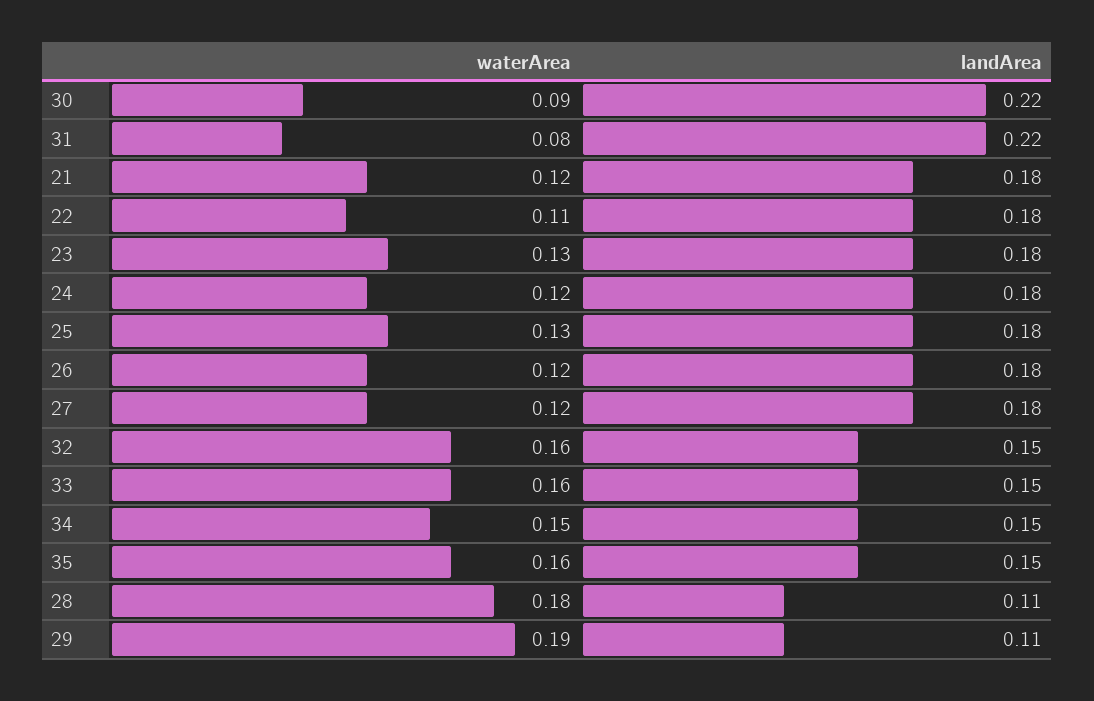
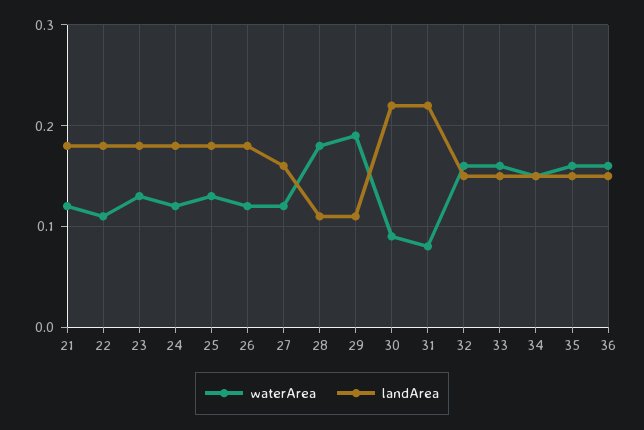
landArea, 27: 0.18 -> 0.16
waterArea, 36: none -> 0.16
landArea, 36: none -> 0.15

